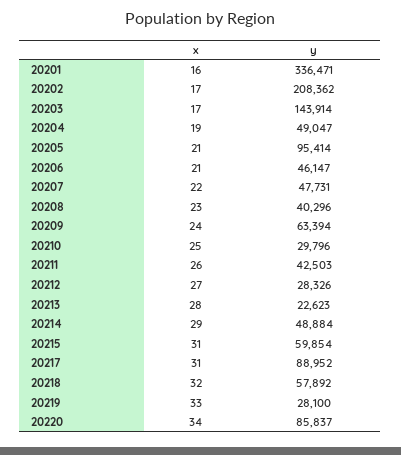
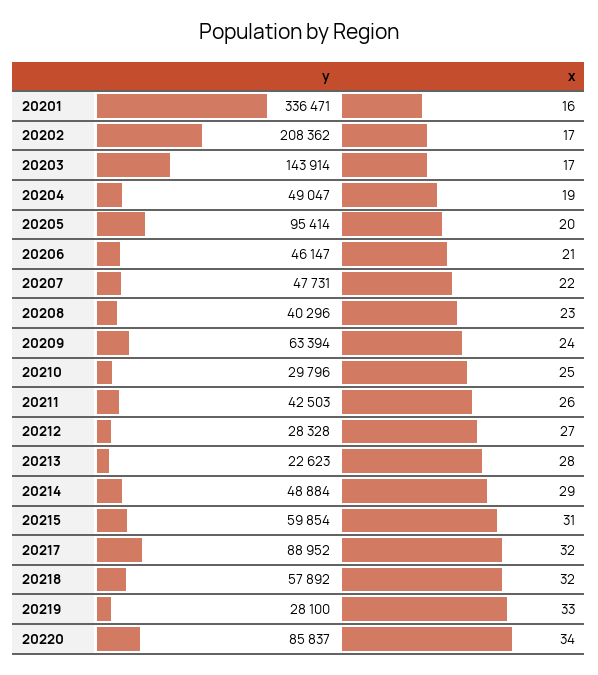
x, 20205: 21 -> 20
y, 20212: 28326 -> 28328
x, 20217: 31 -> 32

